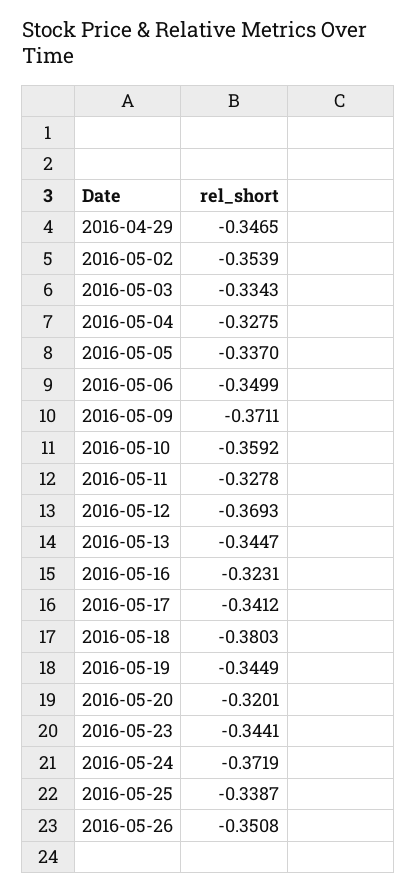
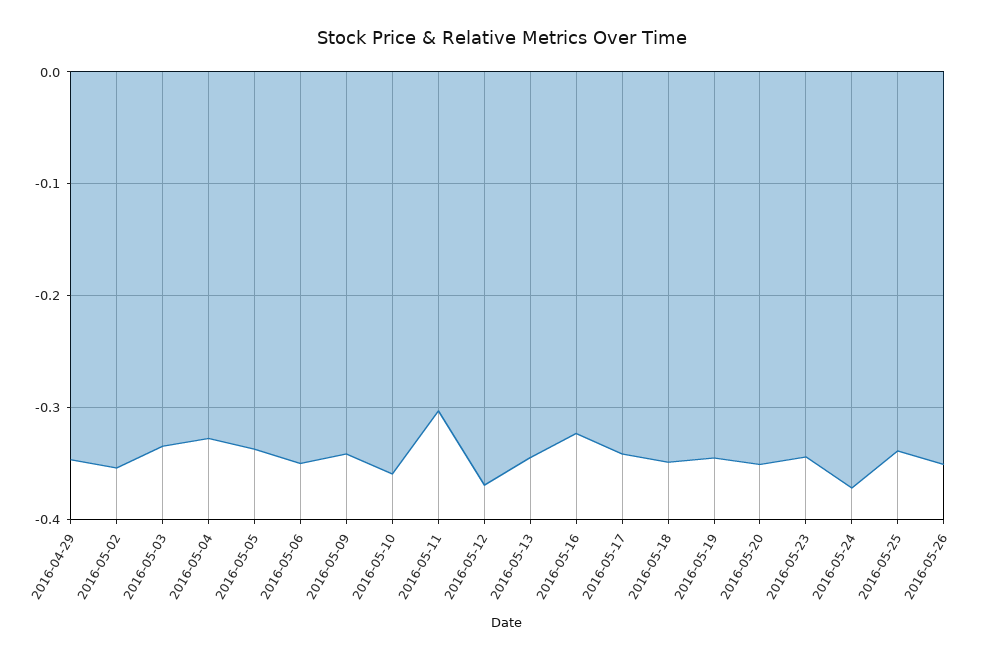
2016-05-09: -0.3711 -> -0.34
2016-05-11: -0.3278 -> -0.3
2016-05-18: -0.3803 -> -0.35
2016-05-20: -0.3201 -> -0.35

